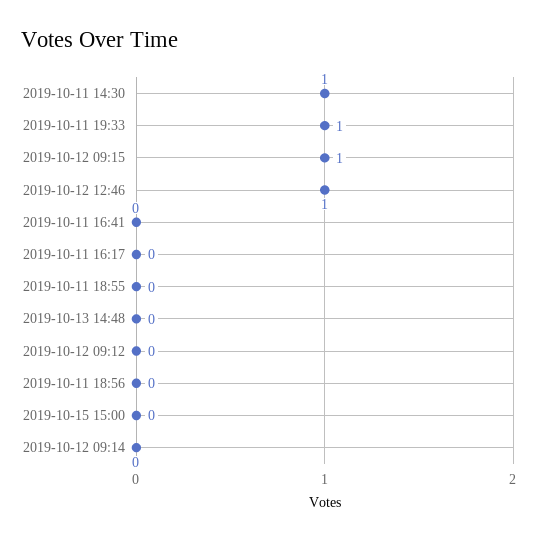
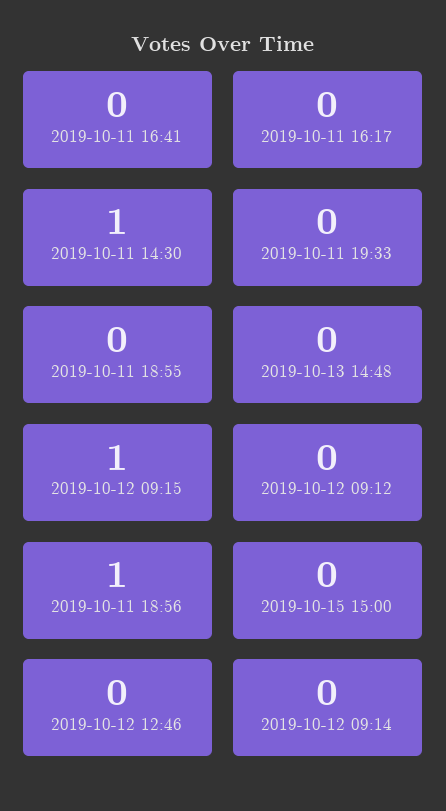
2019-10-11 19:33: 1 -> 0
2019-10-12 12:46: 1 -> 0
2019-10-11 18:56: 0 -> 1

